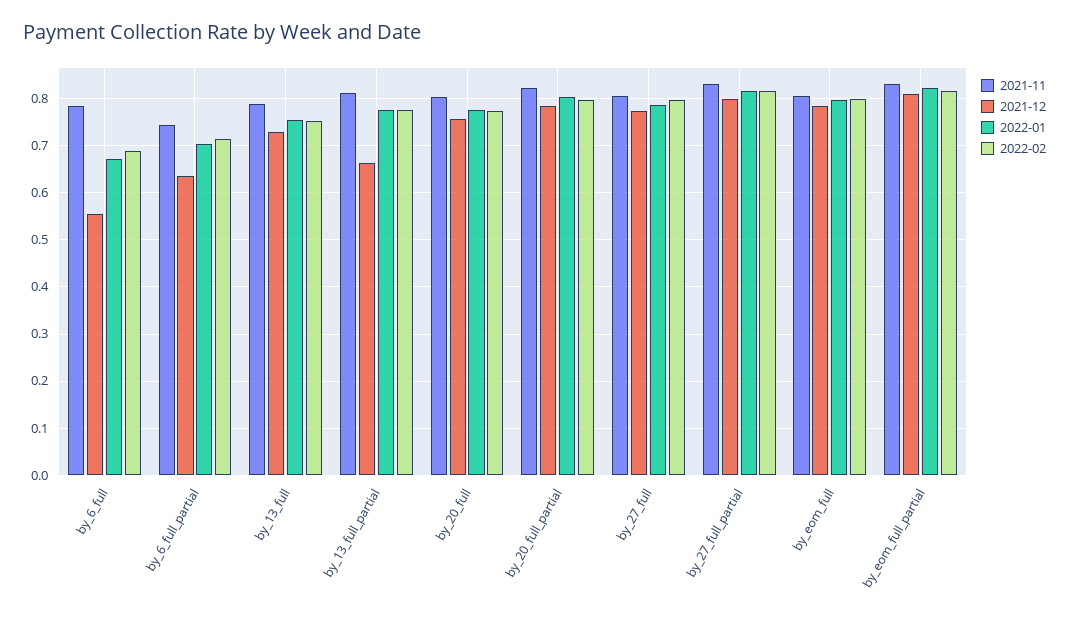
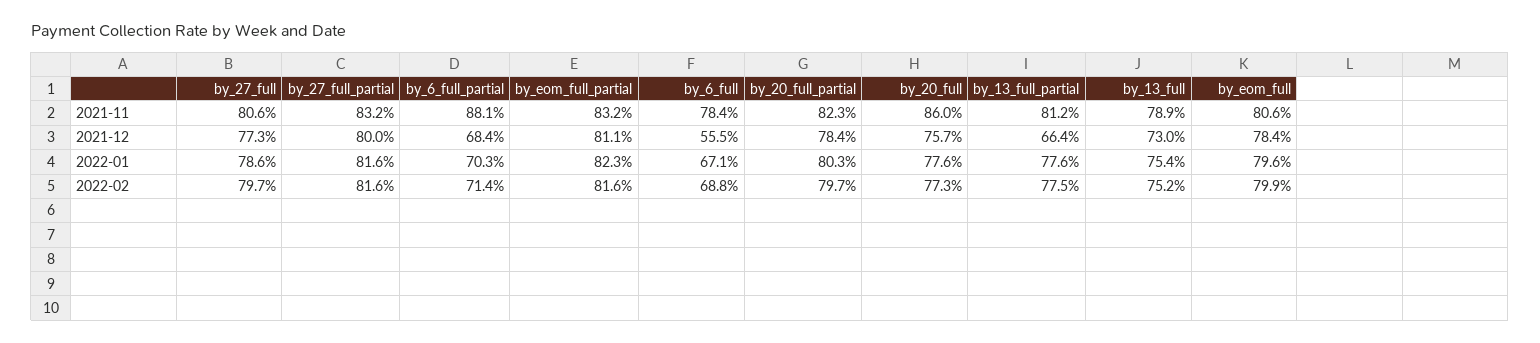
2021-11, by_6_full_partial: 0.74 -> 0.881
2021-12, by_6_full_partial: 0.64 -> 0.684
2021-11, by_20_full: 0.8 -> 0.86

